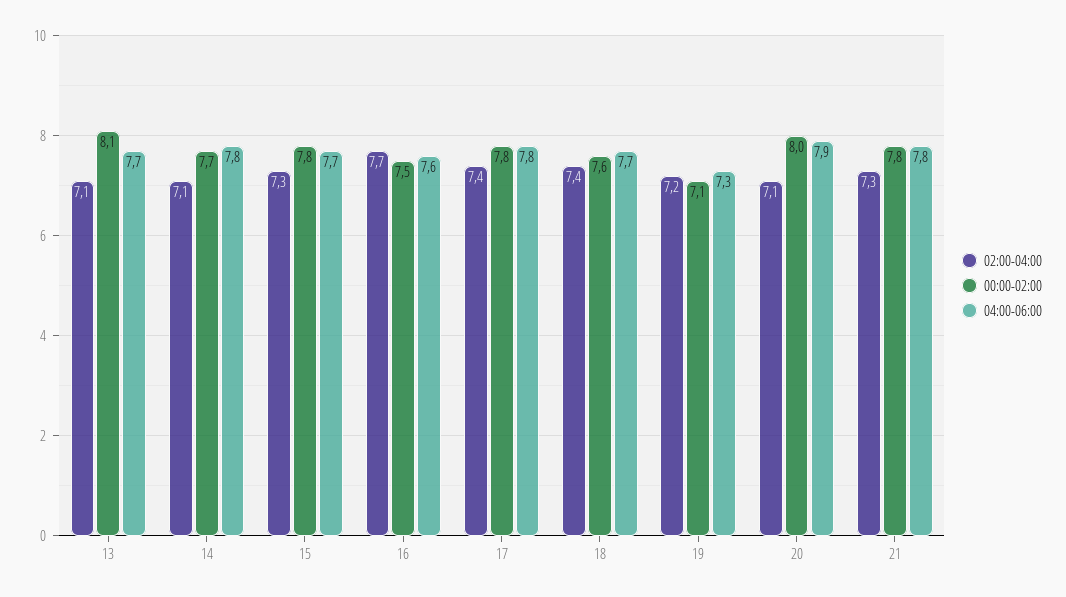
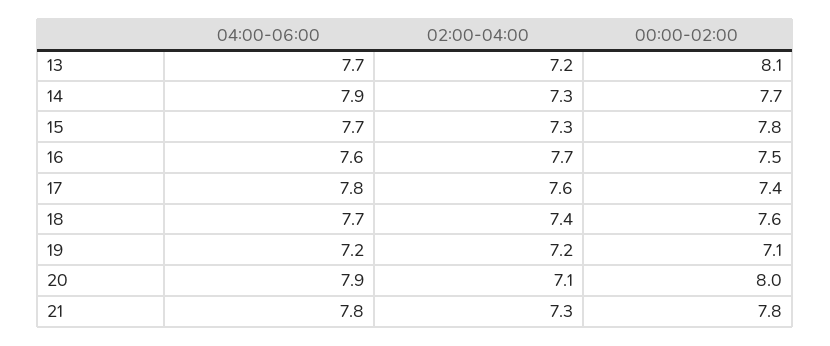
02:00-04:00, 13: 7.1 -> 7.2
02:00-04:00, 14: 7.1 -> 7.3
04:00-06:00, 14: 7.8 -> 7.9
02:00-04:00, 17: 7.4 -> 7.6
00:00-02:00, 17: 7.8 -> 7.4
04:00-06:00, 19: 7.3 -> 7.2

